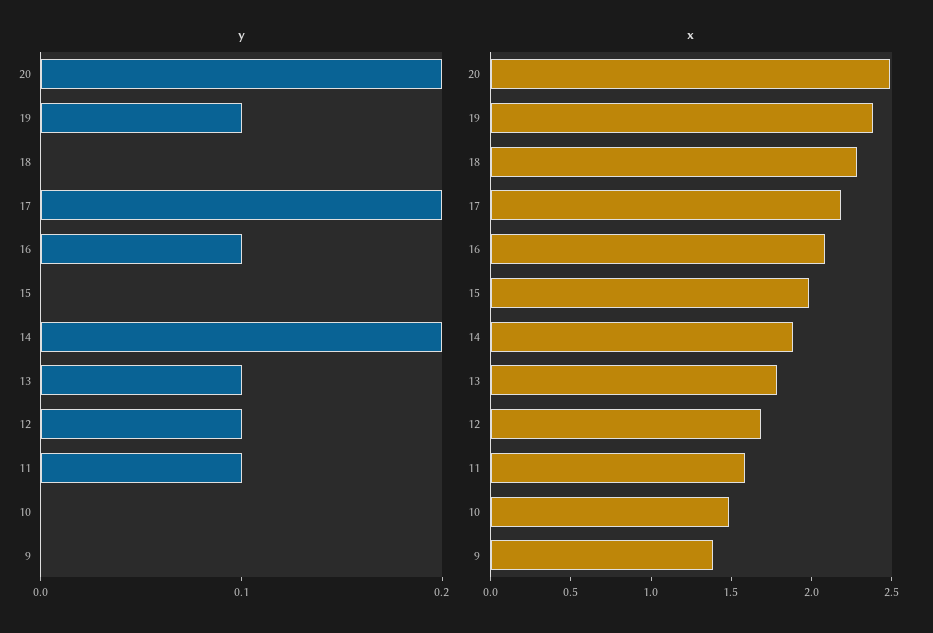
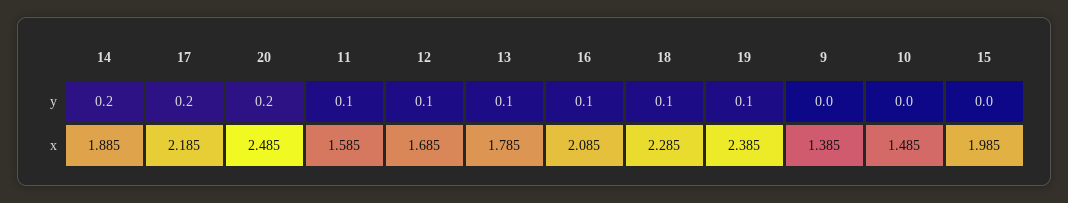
y, 18: 0 -> 0.1

